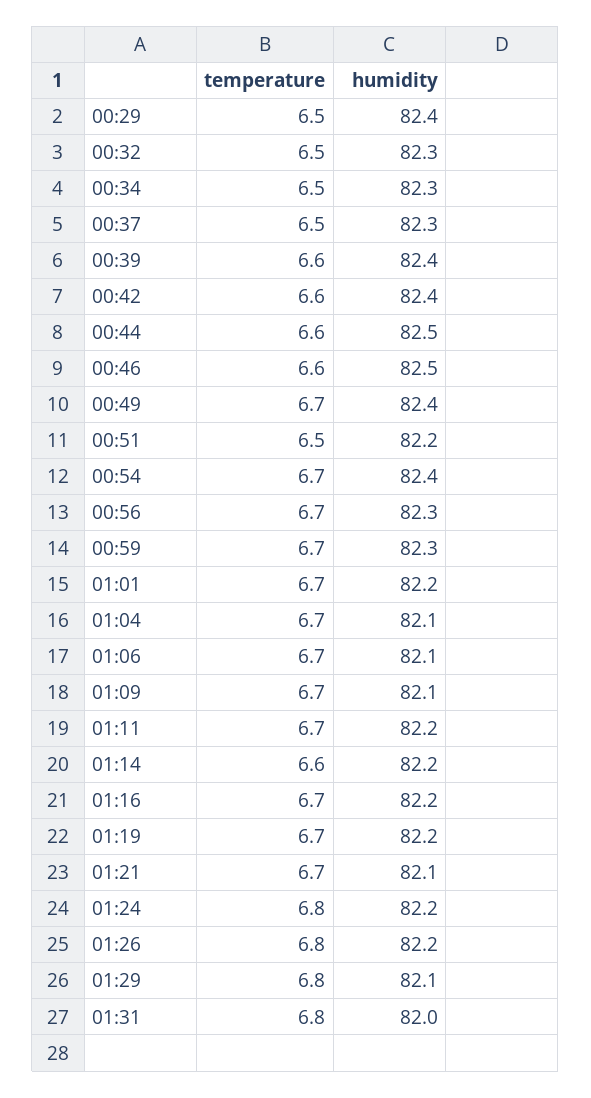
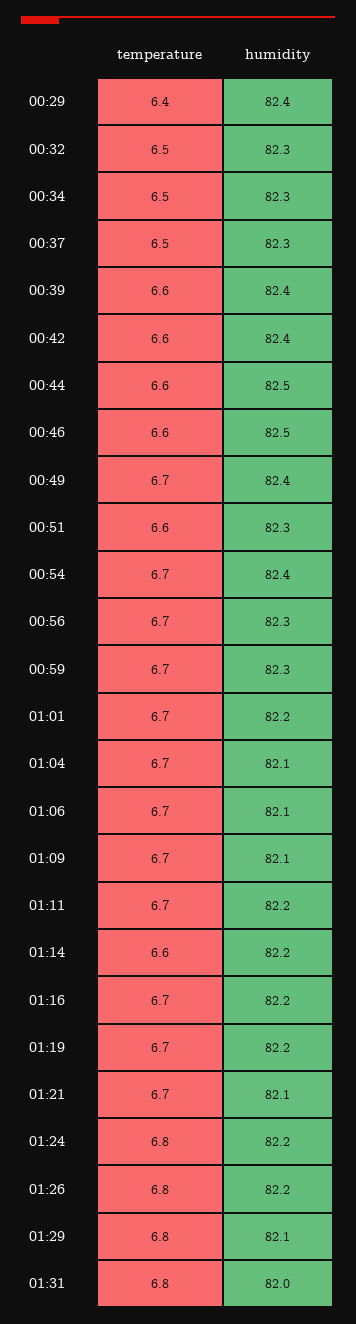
temperature, 00:29: 6.5 -> 6.4
temperature, 00:51: 6.5 -> 6.6
humidity, 00:51: 82.2 -> 82.3

